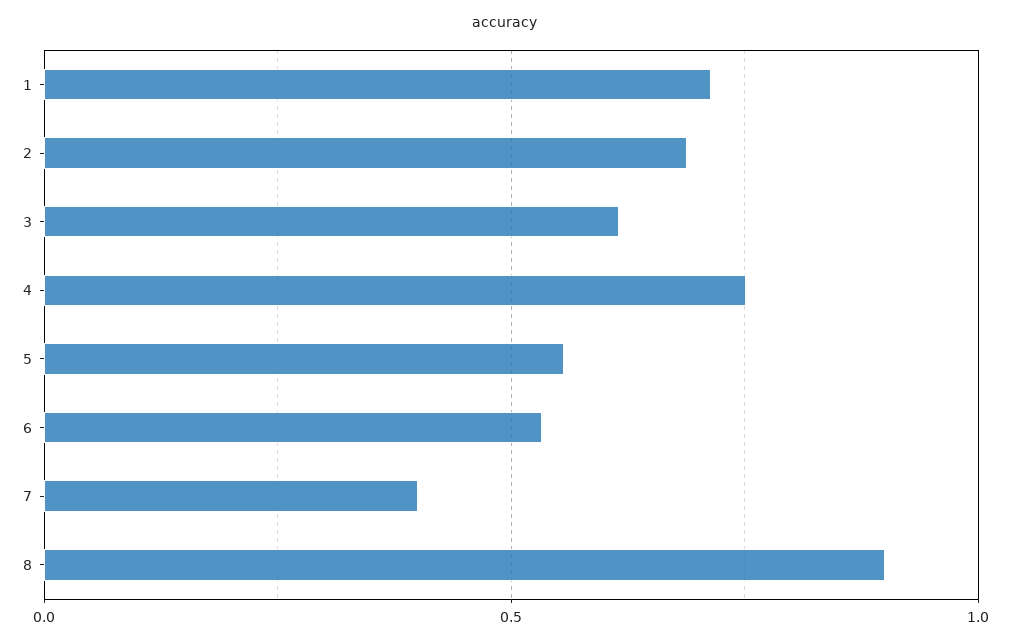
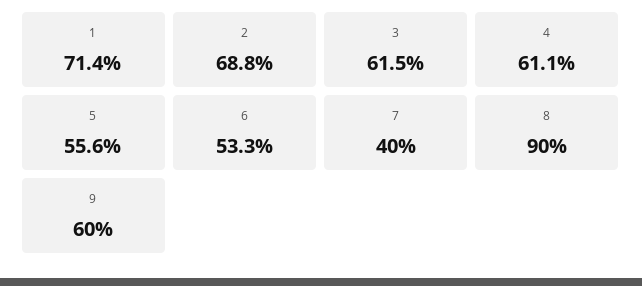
4: 0.75 -> 0.611
9: none -> 0.6

